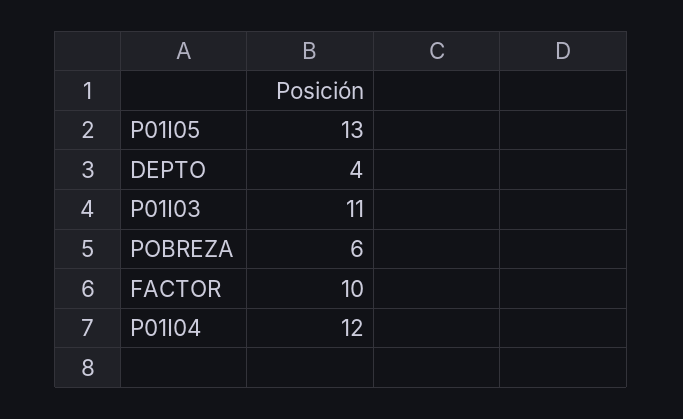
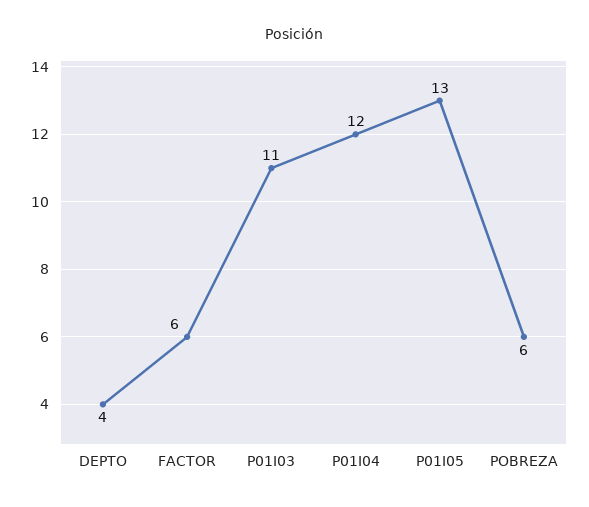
FACTOR: 10 -> 6

